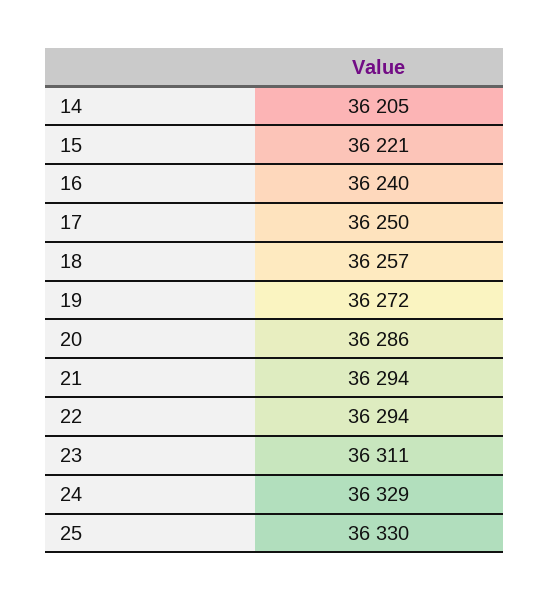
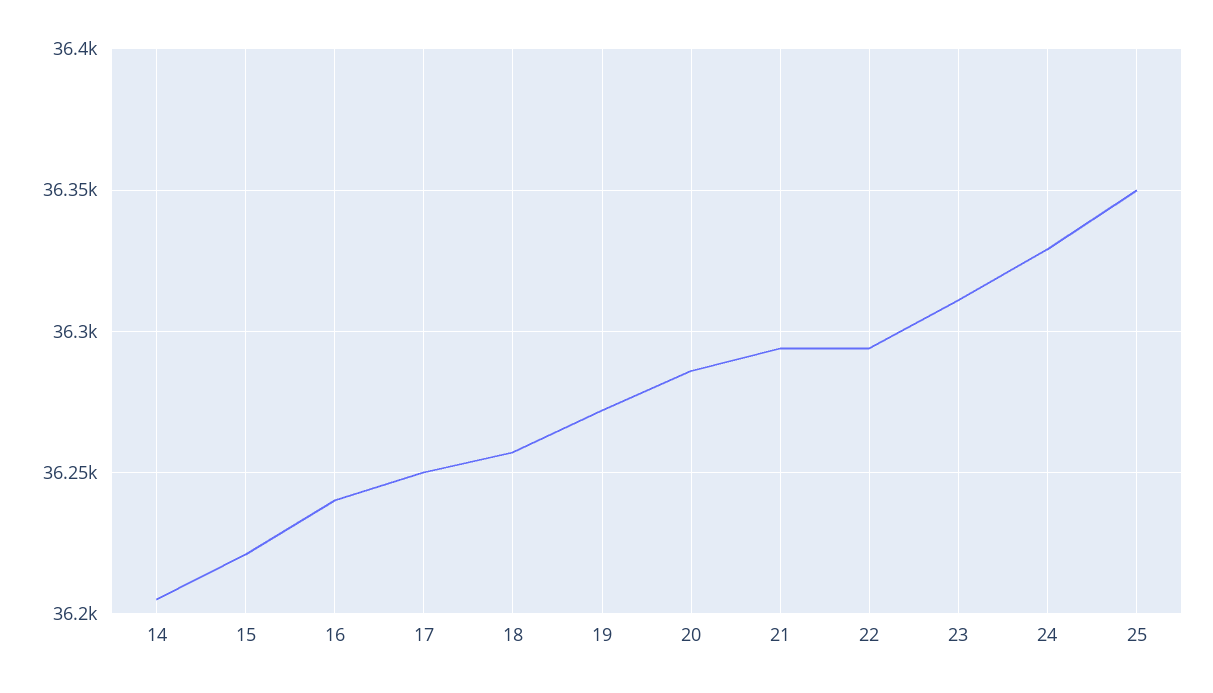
25: 36330 -> 36350

